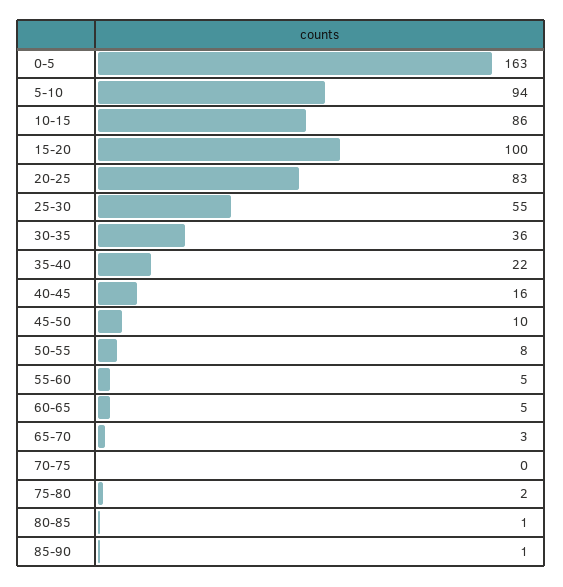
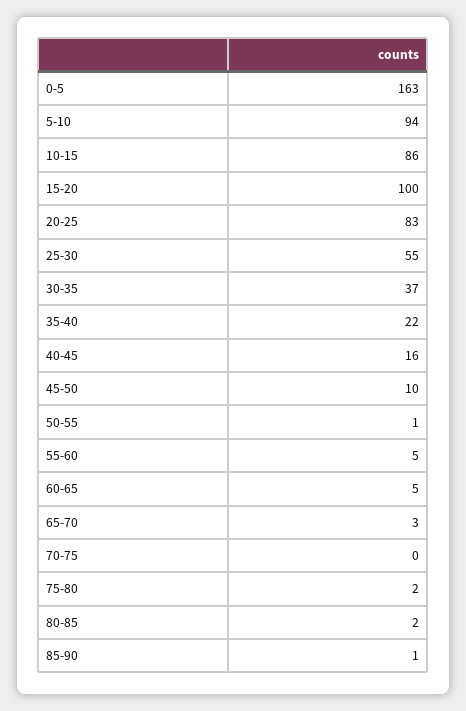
30-35: 36 -> 37
50-55: 8 -> 1
80-85: 1 -> 2

